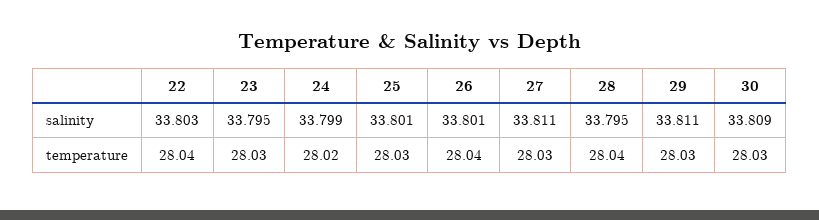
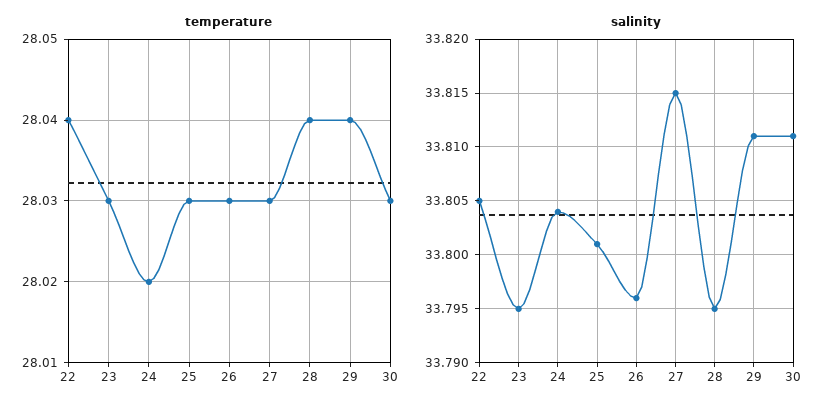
salinity, 22: 33.803 -> 33.805
salinity, 24: 33.799 -> 33.804
salinity, 26: 33.801 -> 33.796
salinity, 27: 33.811 -> 33.815
salinity, 30: 33.809 -> 33.811
temperature, 26: 28.04 -> 28.03
temperature, 29: 28.03 -> 28.04

